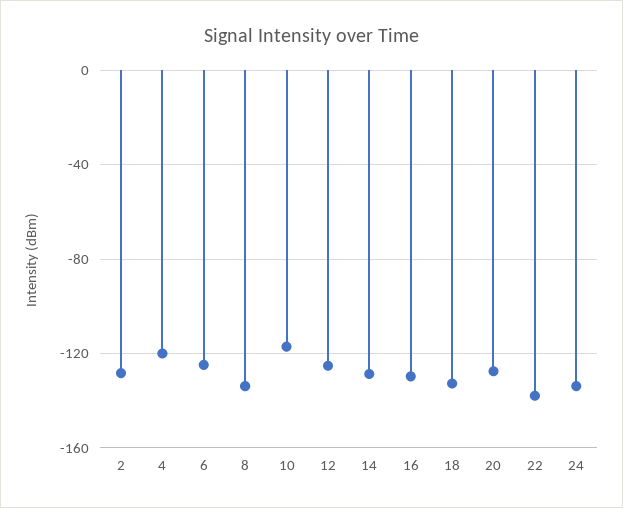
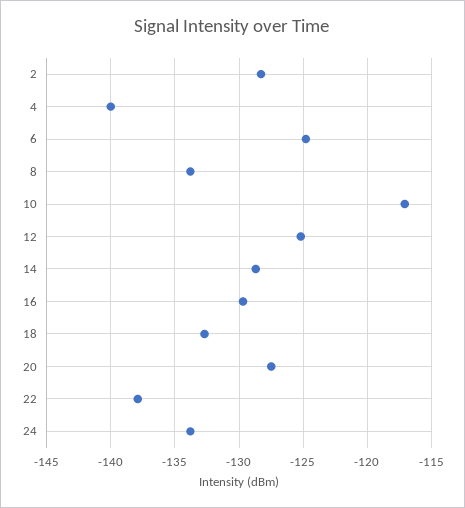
4: -120 -> -140

